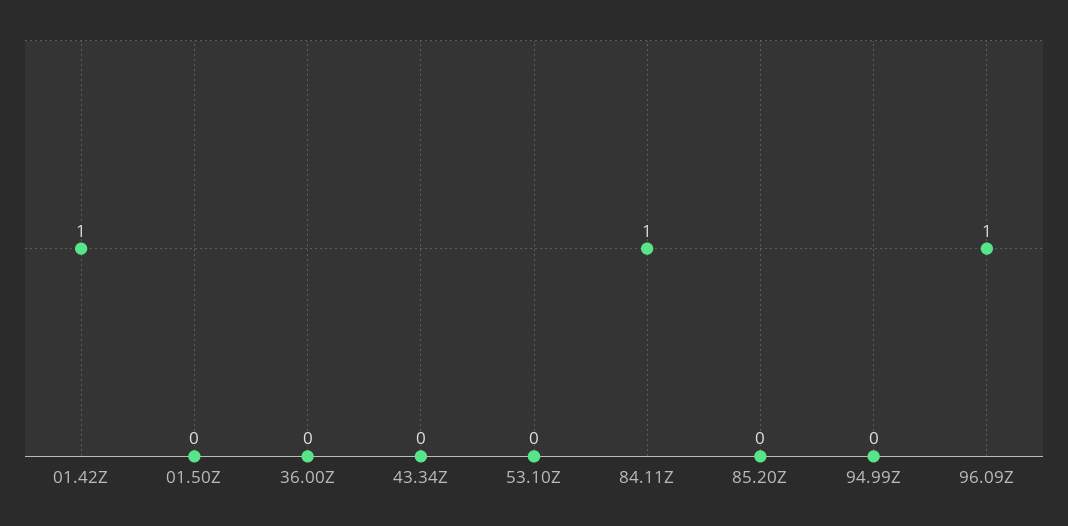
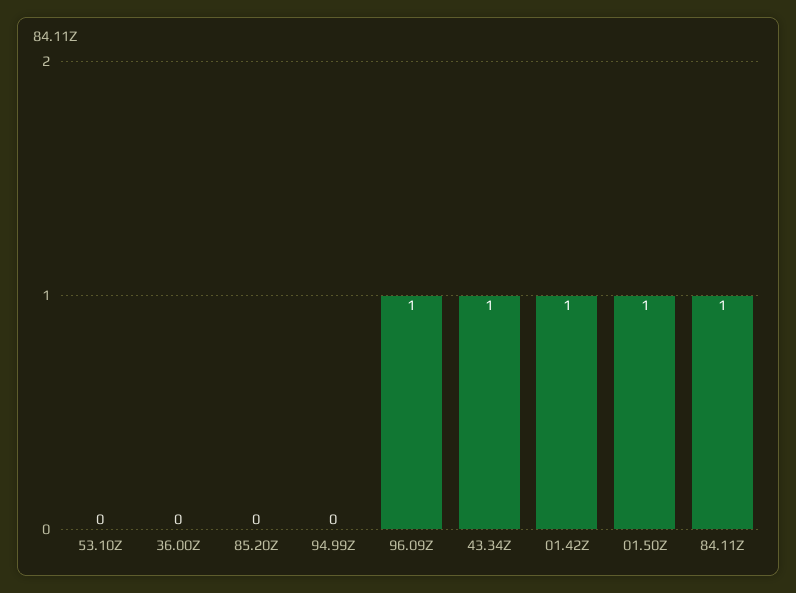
01.50Z: 0 -> 1
43.34Z: 0 -> 1

